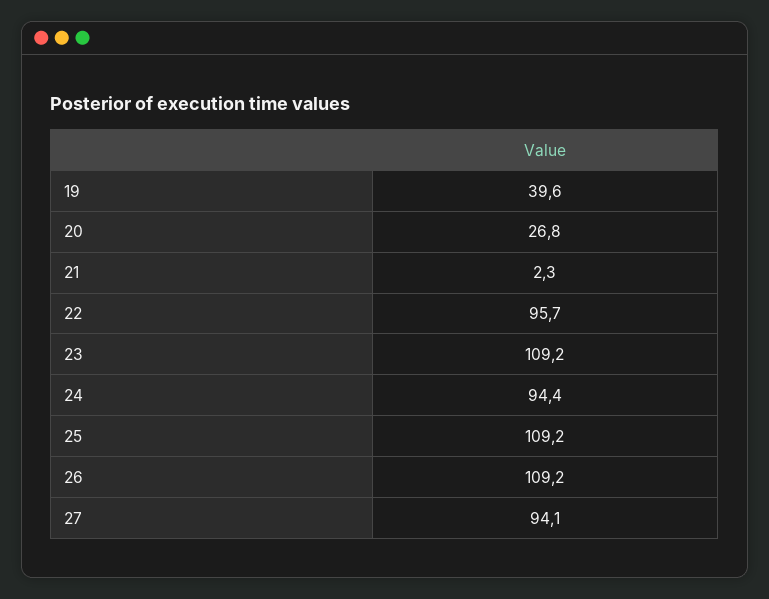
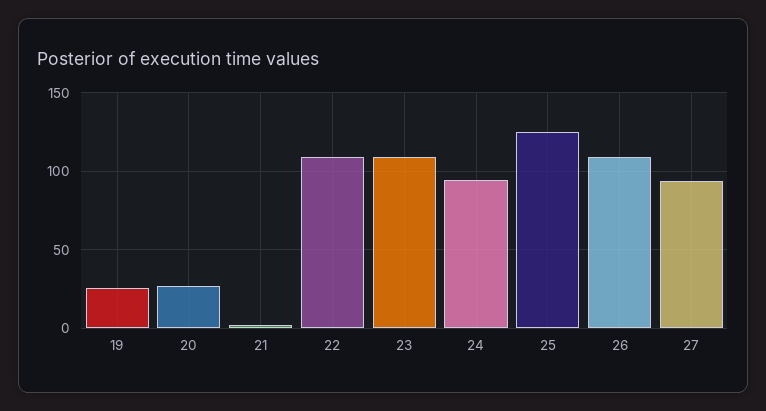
19: 39.6 -> 25
22: 95.7 -> 110
25: 109.2 -> 125

